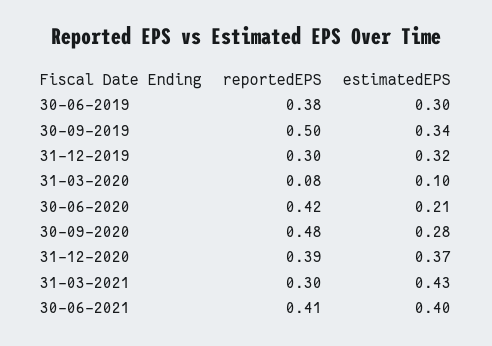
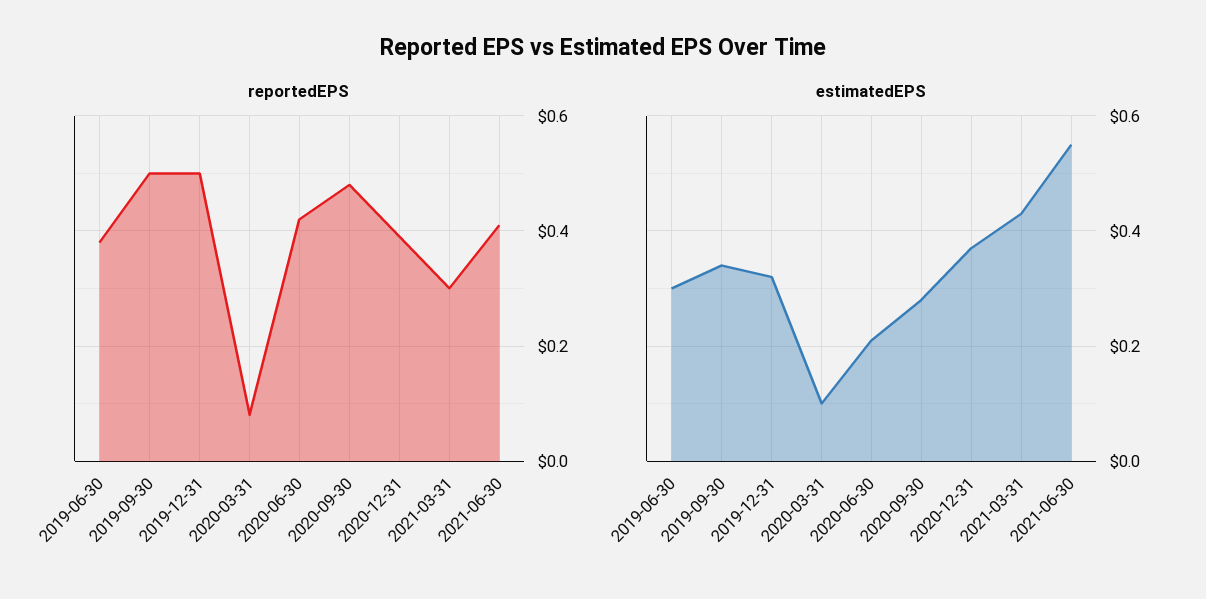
reportedEPS, 31-12-2019: 0.3 -> 0.5
estimatedEPS, 30-06-2021: 0.4 -> 0.55

